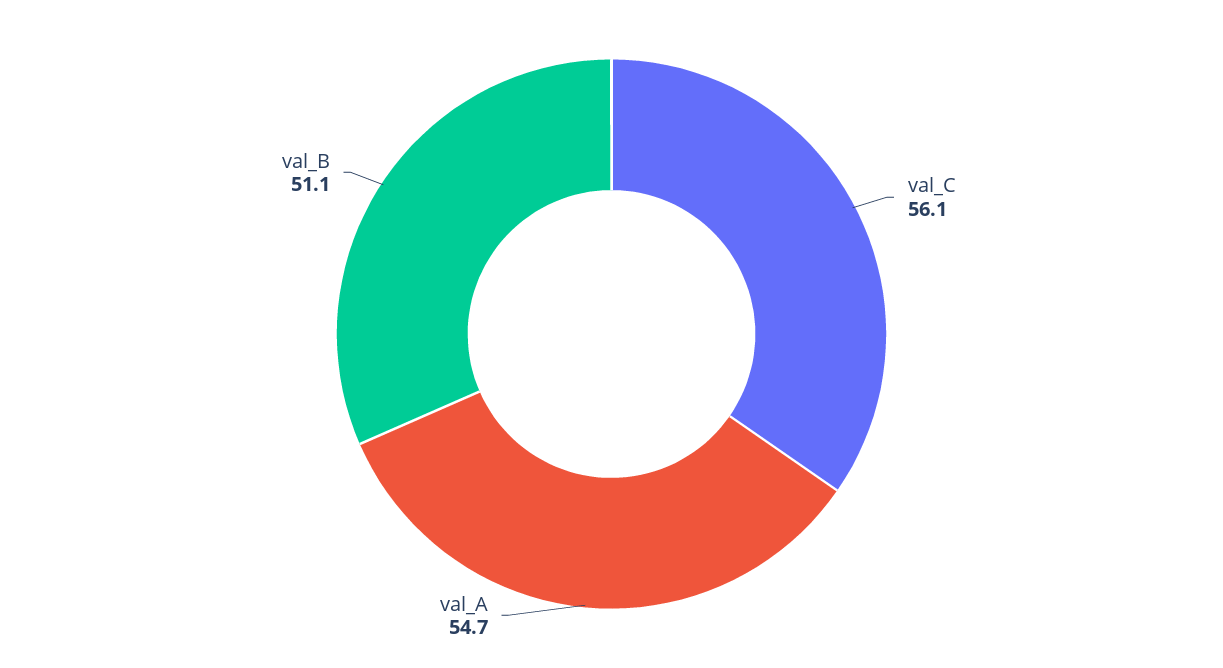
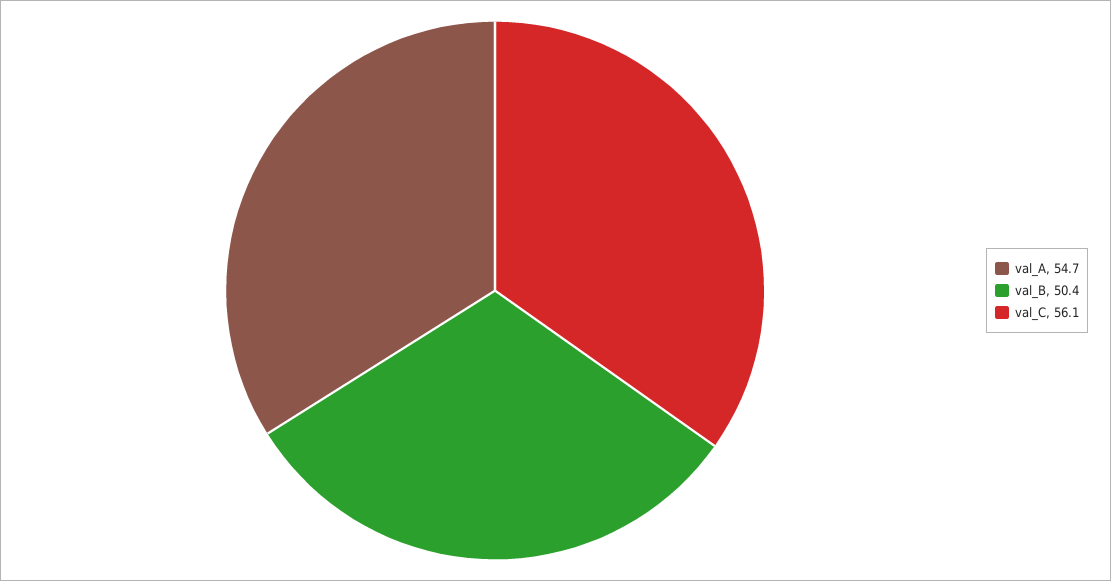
val_B: 51.1 -> 50.4

